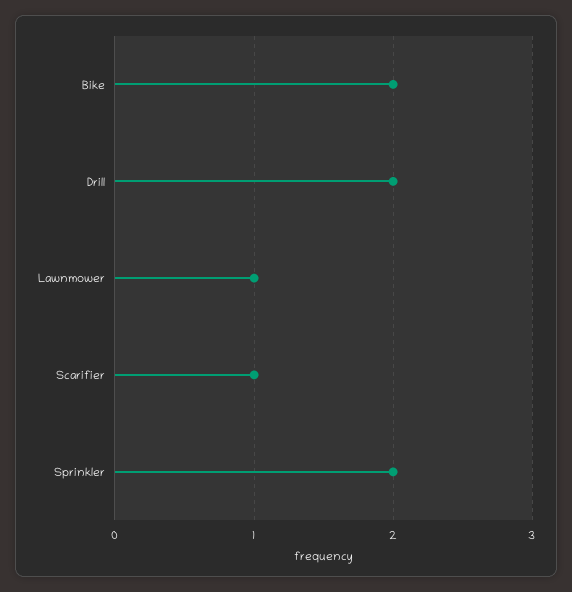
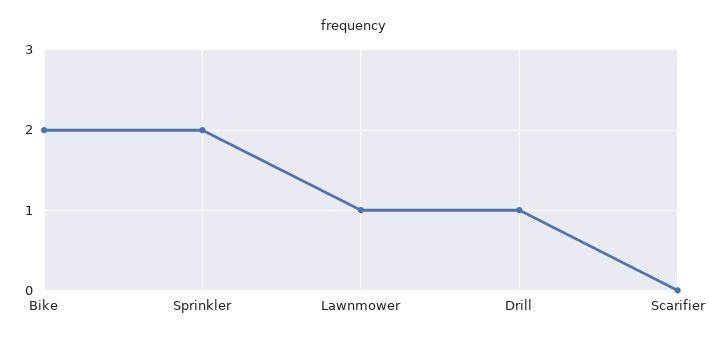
Drill: 2 -> 1
Scarifier: 1 -> 0

